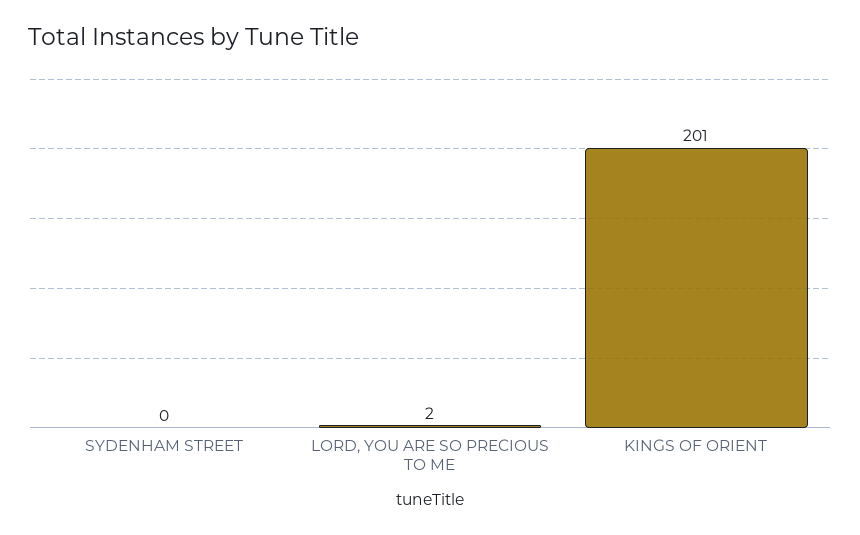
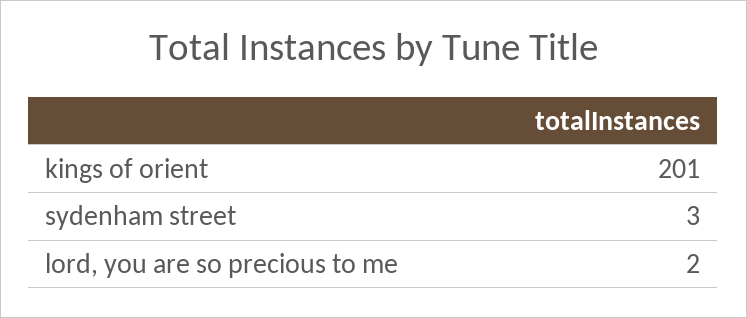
SYDENHAM STREET: 0 -> 3

